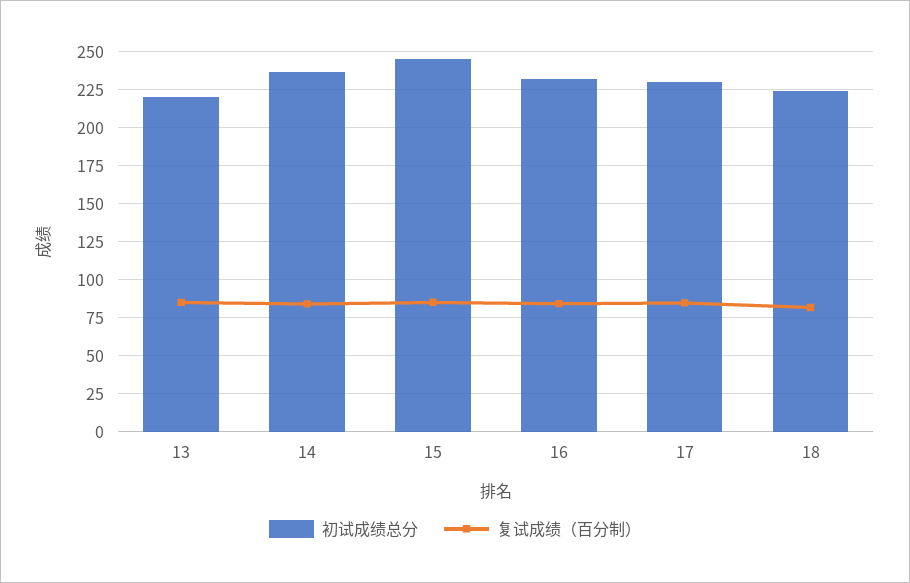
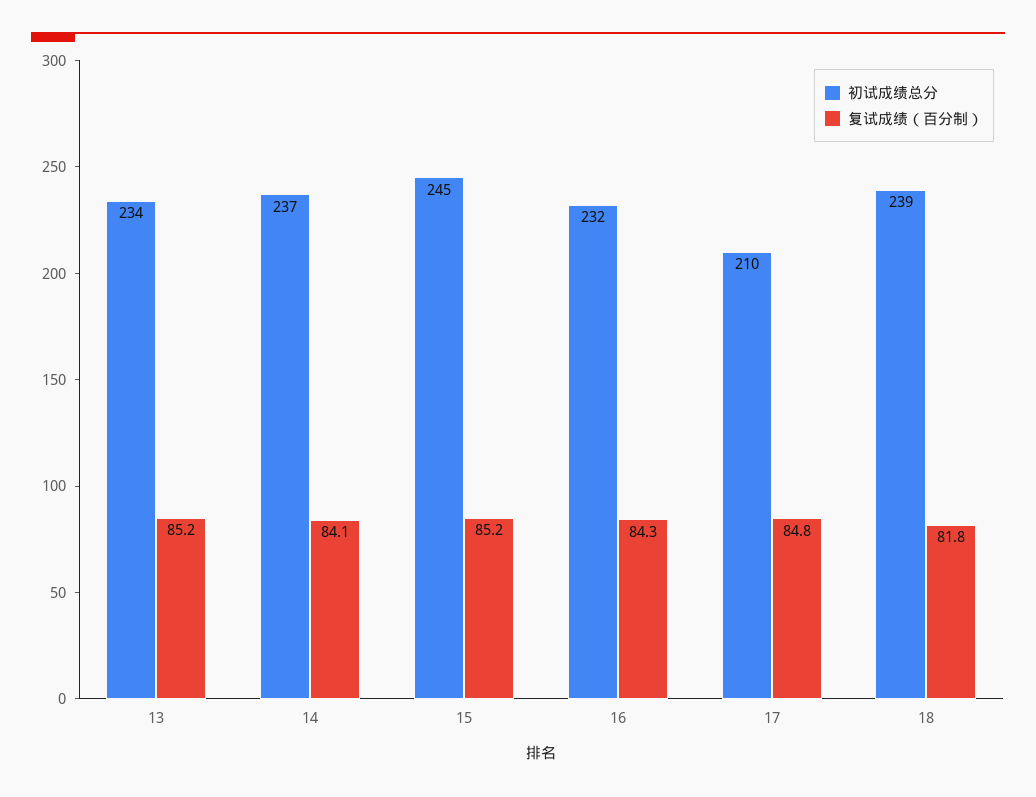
初试成绩总分, 13: 220 -> 234
初试成绩总分, 17: 230 -> 210
初试成绩总分, 18: 225 -> 239

